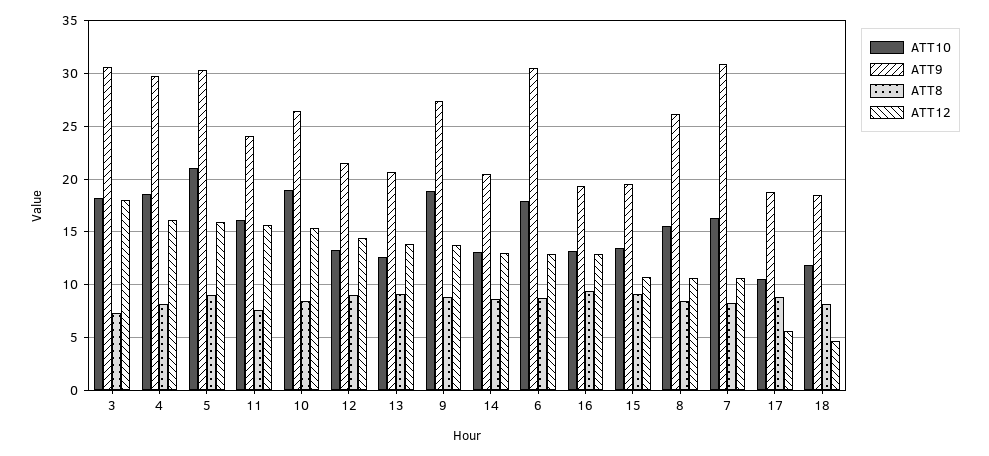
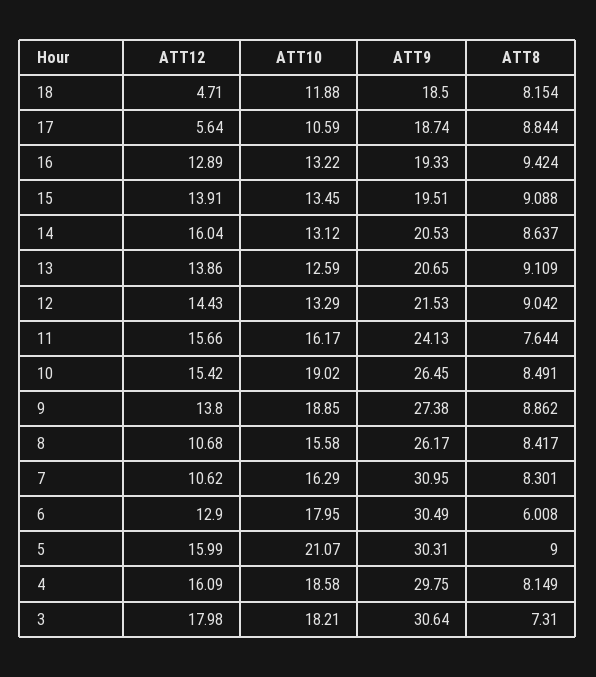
ATT12, 14: 13 -> 16.04
ATT8, 6: 9 -> 6.008
ATT12, 15: 11 -> 13.91

